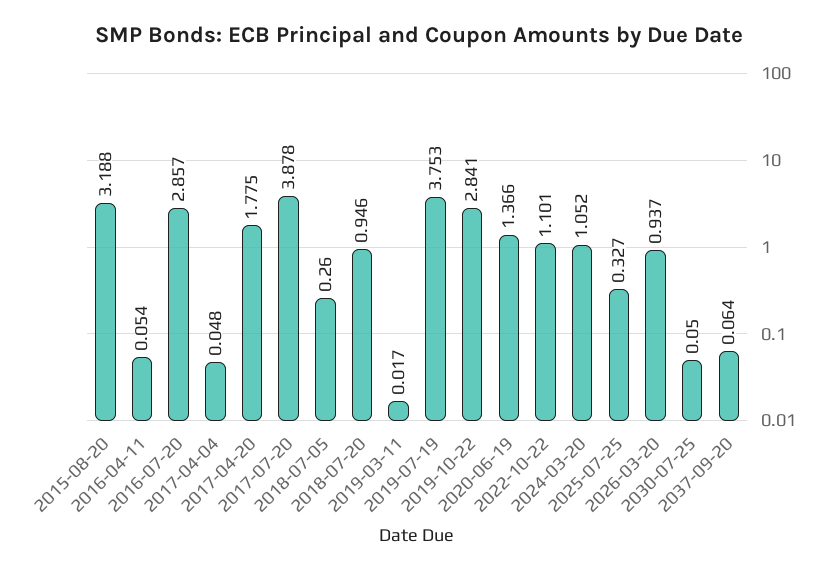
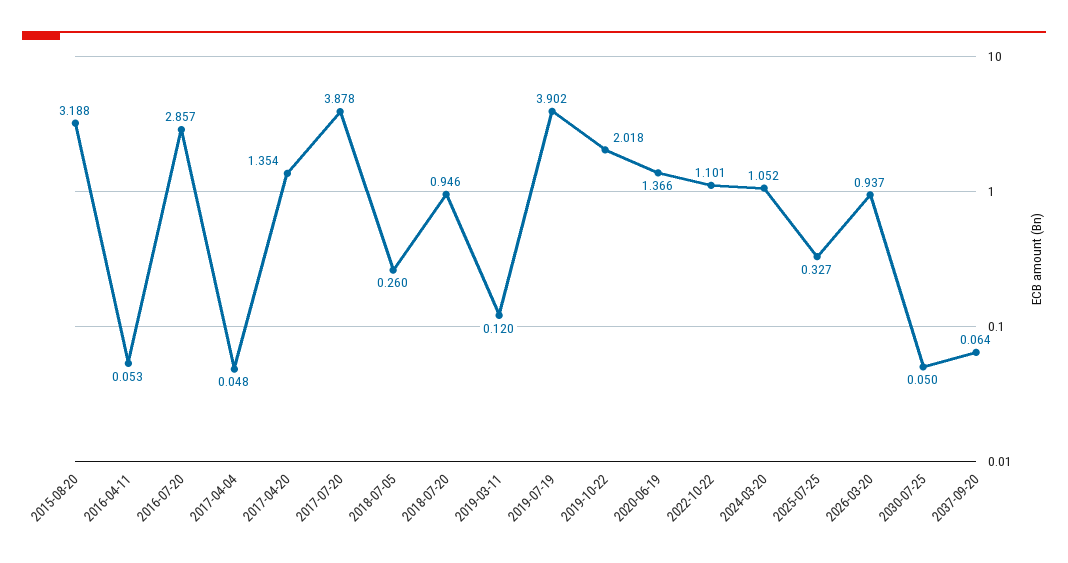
2016-04-11: 0.054 -> 0.053
2017-04-20: 1.775 -> 1.354
2019-03-11: 0.017 -> 0.12
2019-07-19: 3.753 -> 3.902
2019-10-22: 2.841 -> 2.018

